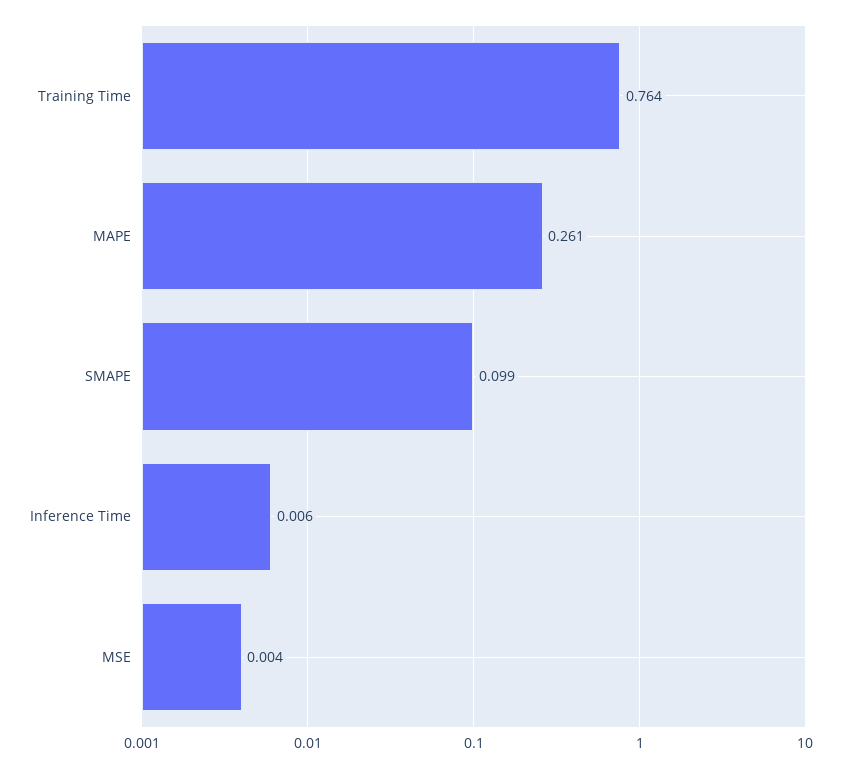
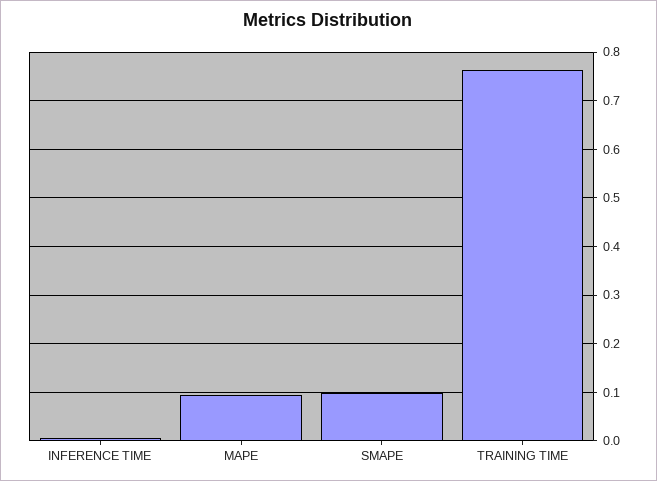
MAPE: 0.261 -> 0.1
MSE: 0.004 -> none

